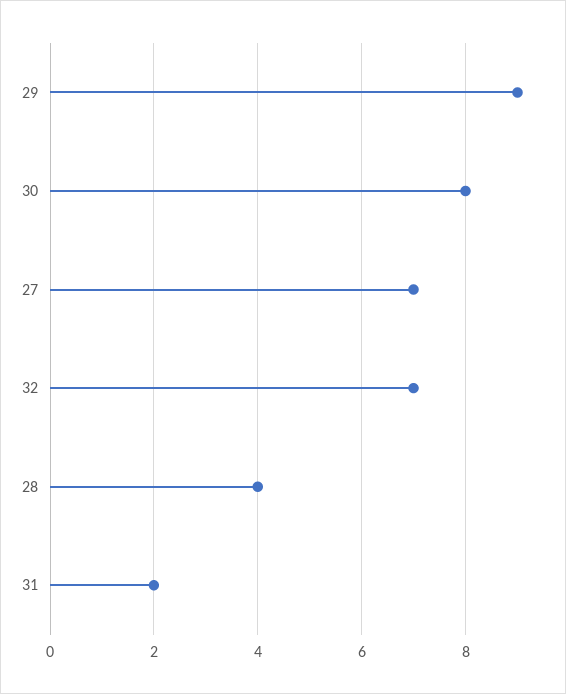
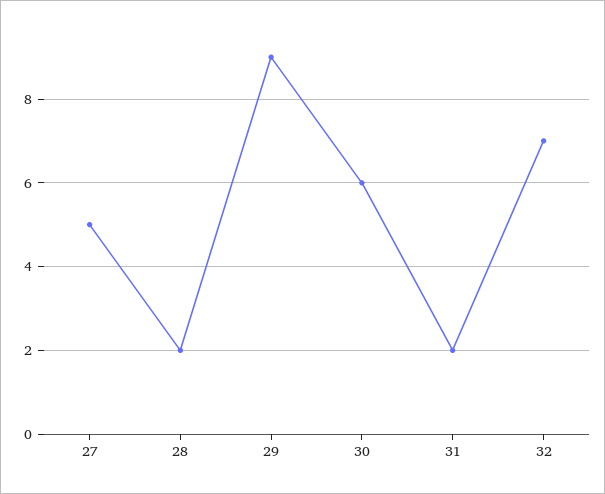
30: 8 -> 6
27: 7 -> 5
28: 4 -> 2

